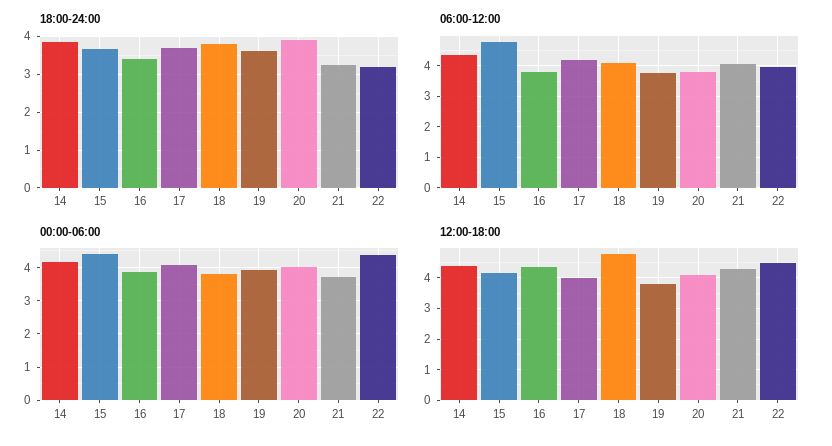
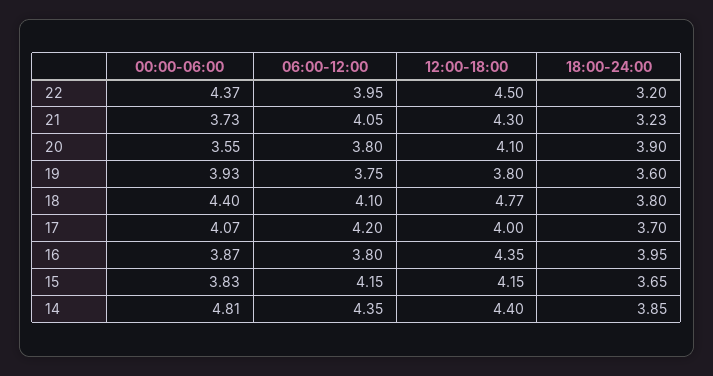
18:00-24:00, 16: 3.4 -> 3.95
06:00-12:00, 15: 4.8 -> 4.15
00:00-06:00, 14: 4.2 -> 4.81
00:00-06:00, 15: 4.4 -> 3.83
00:00-06:00, 18: 3.8 -> 4.4
00:00-06:00, 20: 4 -> 3.55

